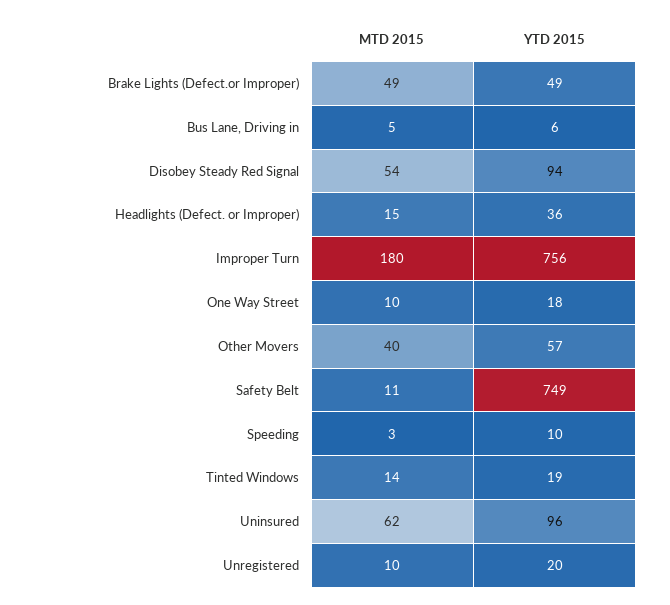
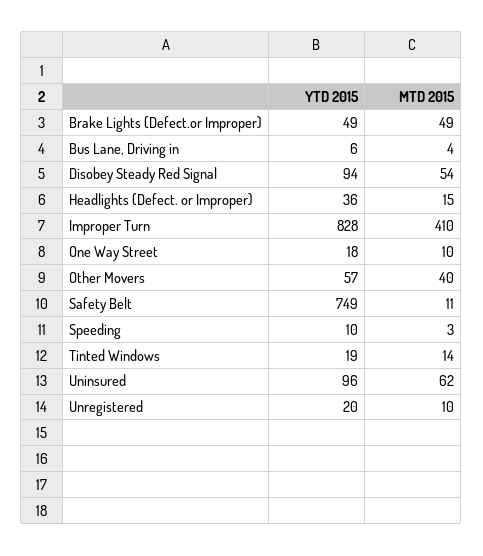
MTD 2015, Bus Lane, Driving in: 5 -> 4
MTD 2015, Improper Turn: 180 -> 410
YTD 2015, Improper Turn: 756 -> 828

